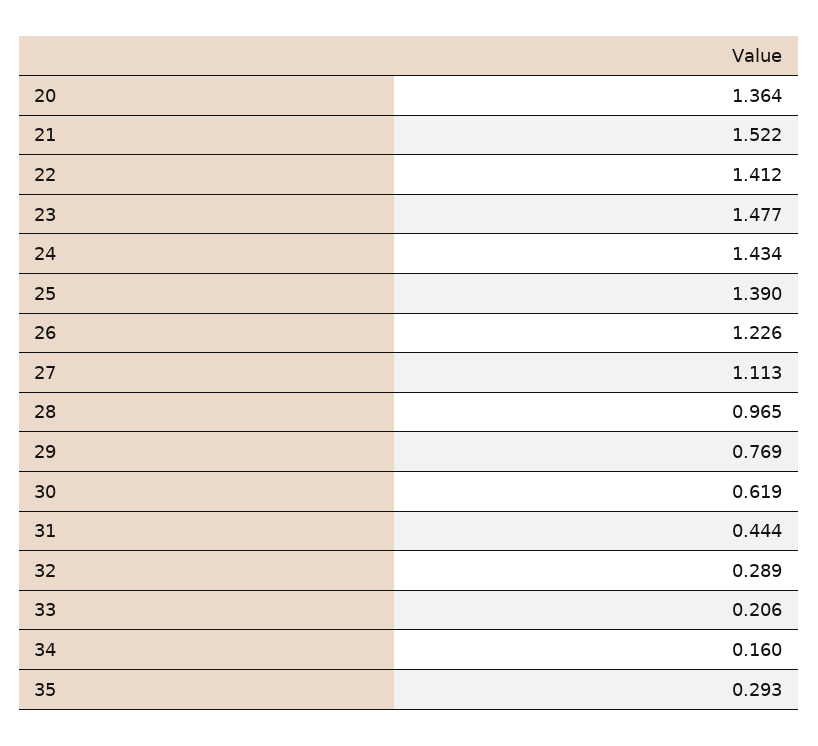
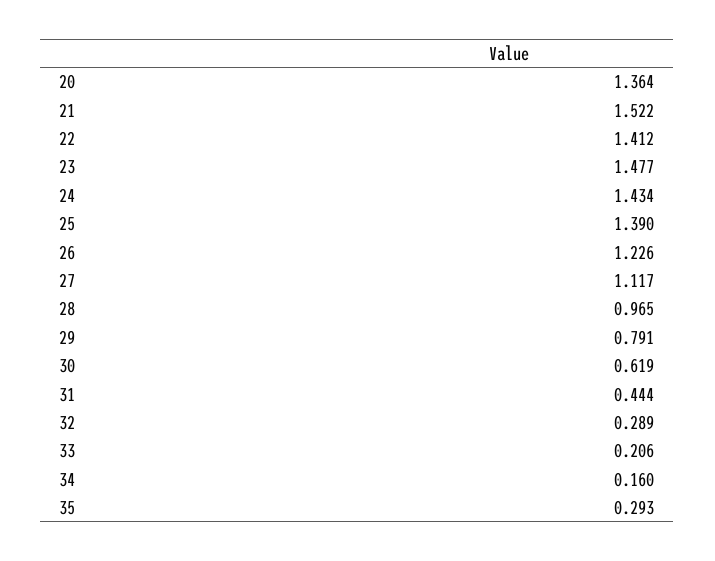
27: 1.113 -> 1.117
29: 0.769 -> 0.791

